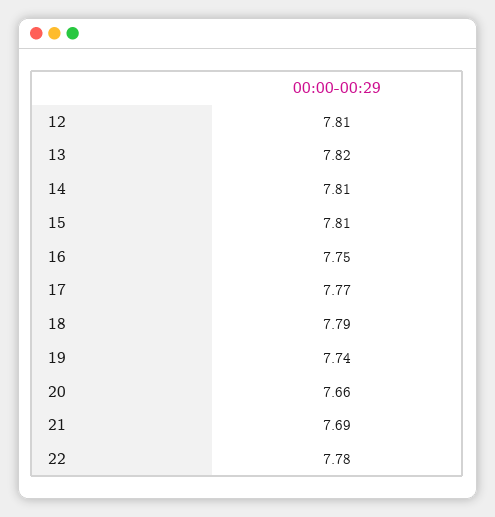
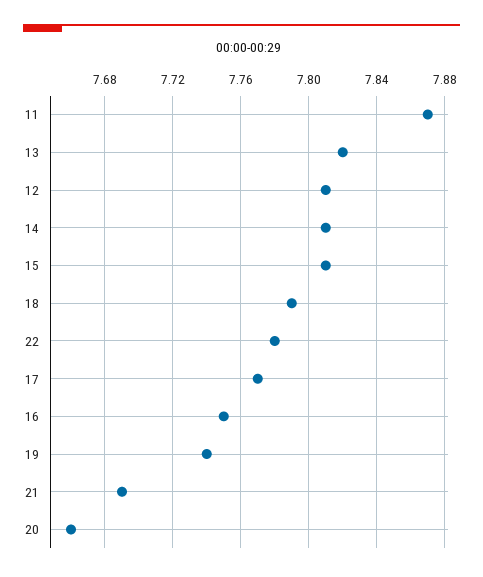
11: none -> 7.87

